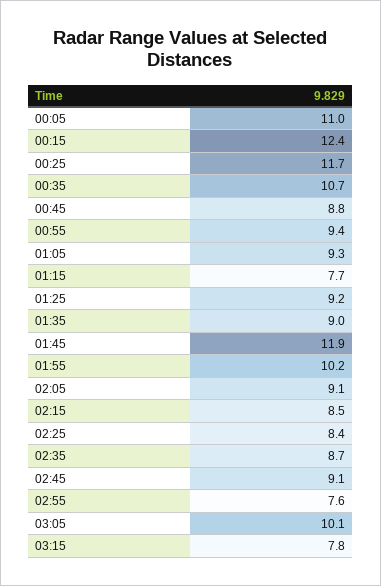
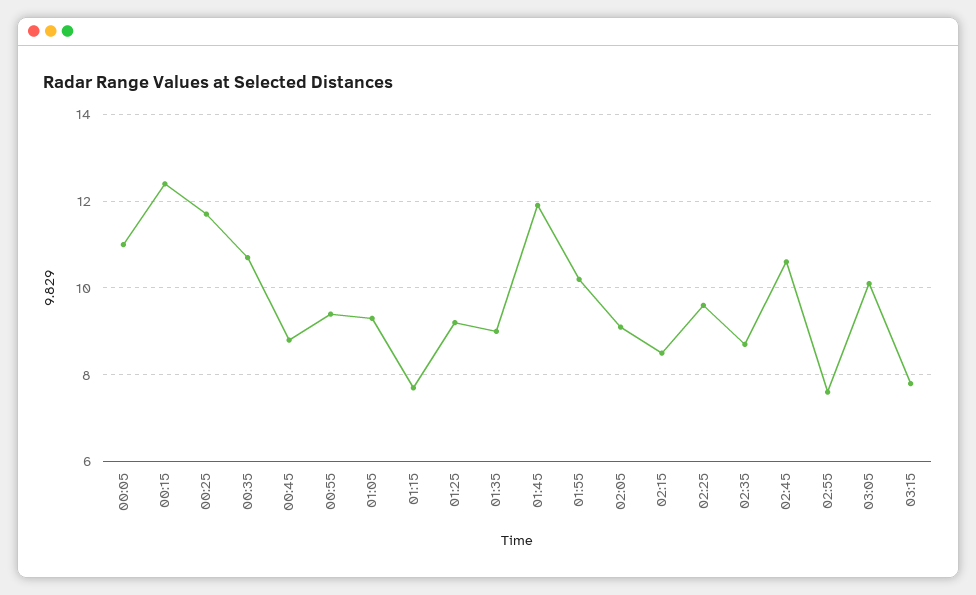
02:25: 8.4 -> 9.5
02:45: 9.1 -> 10.5

